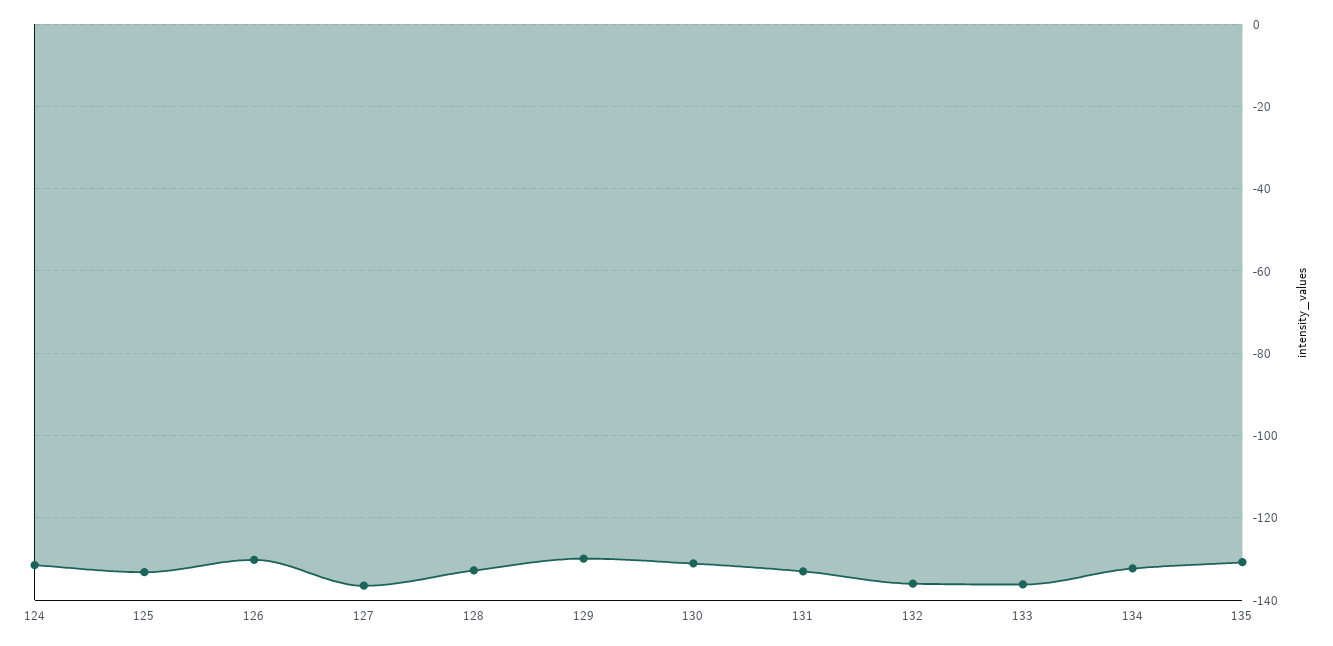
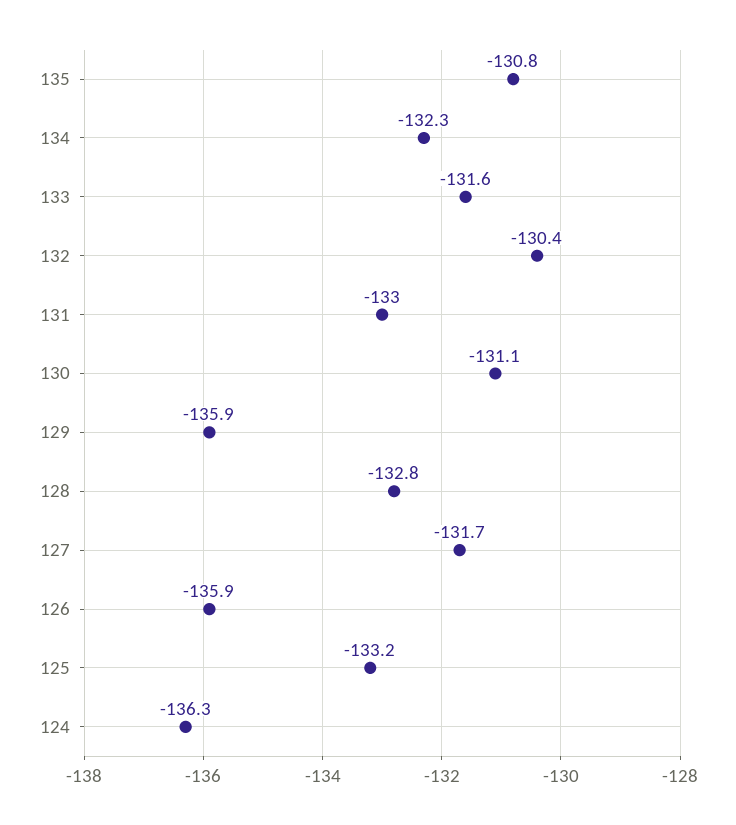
124: -132 -> -136.3
126: -130 -> -135.9
127: -136 -> -131.7
129: -130 -> -135.9
132: -136 -> -130.4
133: -136 -> -131.6

